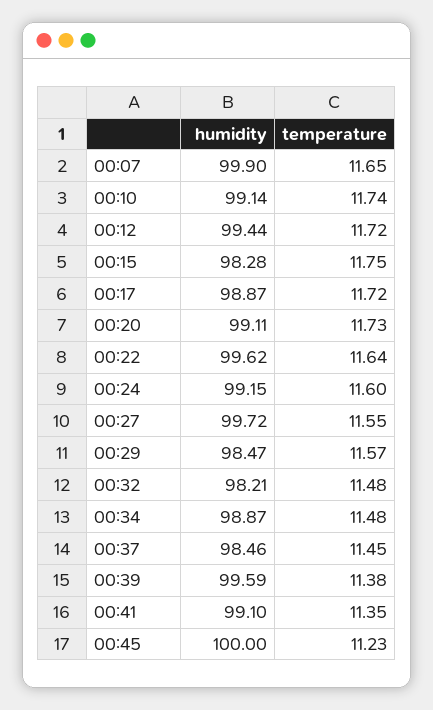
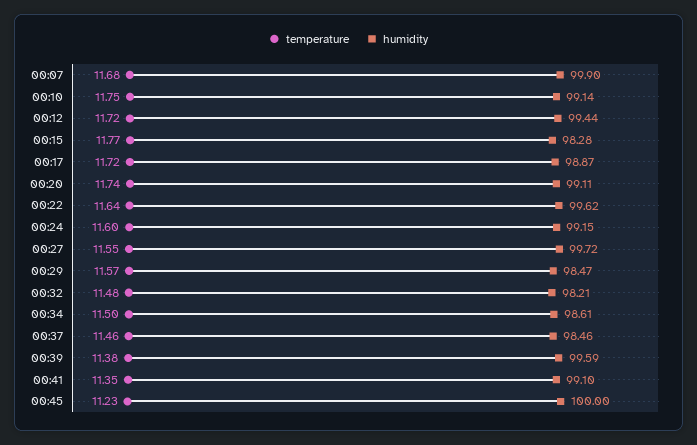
temperature, 00:07: 11.65 -> 11.68
temperature, 00:10: 11.74 -> 11.75
temperature, 00:15: 11.75 -> 11.77
temperature, 00:20: 11.73 -> 11.74
humidity, 00:34: 98.87 -> 98.61
temperature, 00:34: 11.48 -> 11.5
temperature, 00:37: 11.45 -> 11.46

